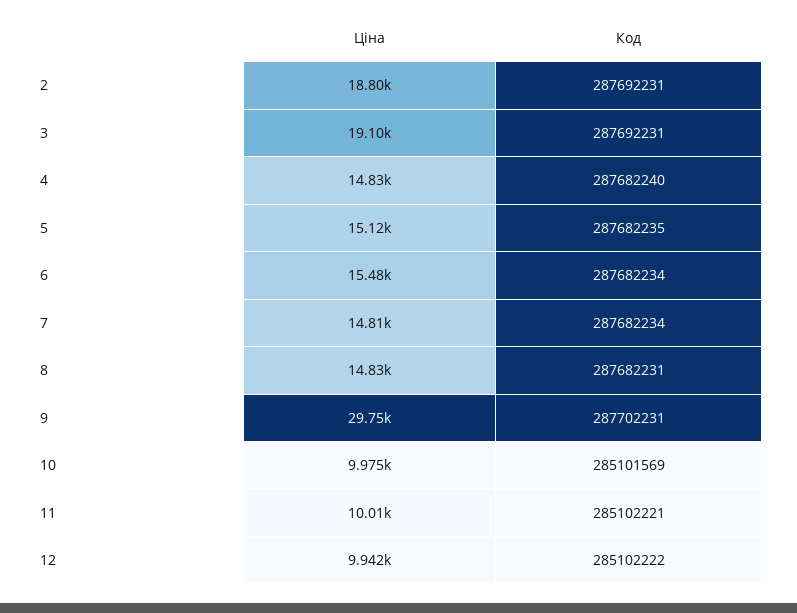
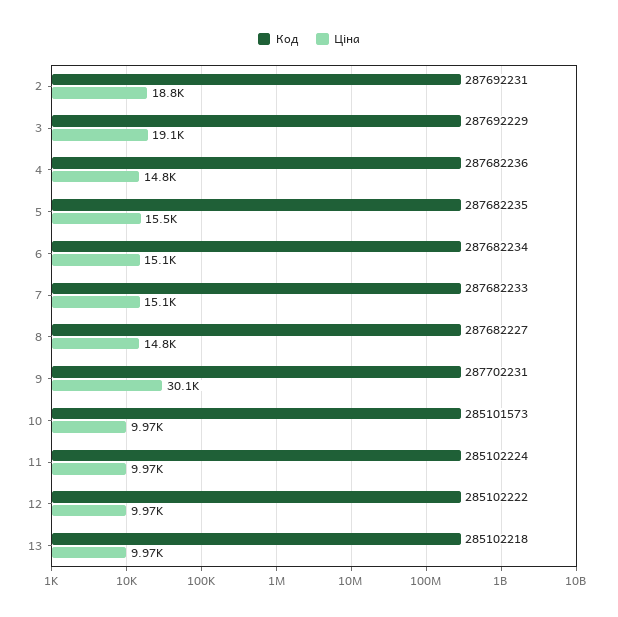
Код, 3: 287692231 -> 287692229
Код, 4: 287682240 -> 287682236
Ціна, 5: 15120 -> 15500
Ціна, 6: 15480 -> 15100
Ціна, 7: 14810 -> 15100
Код, 7: 287682234 -> 287682233
Код, 8: 287682231 -> 287682227
Ціна, 9: 29750 -> 30100
Код, 10: 285101569 -> 285101573
Ціна, 11: 10010 -> 9970
Код, 11: 285102221 -> 285102224
Ціна, 12: 9942 -> 9970
Код, 13: none -> 285102218
Ціна, 13: none -> 9970

